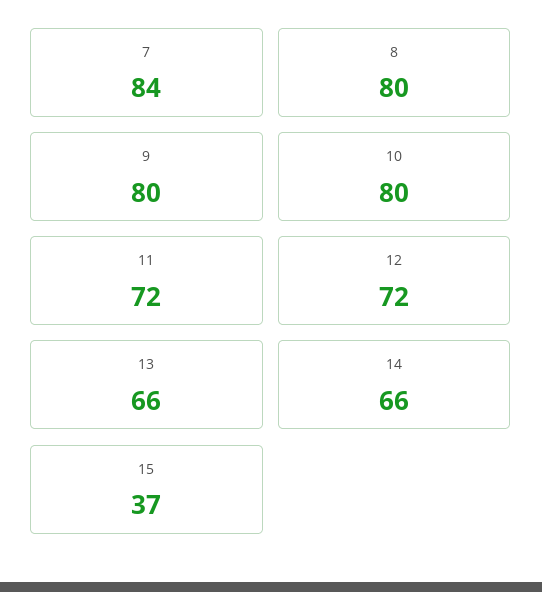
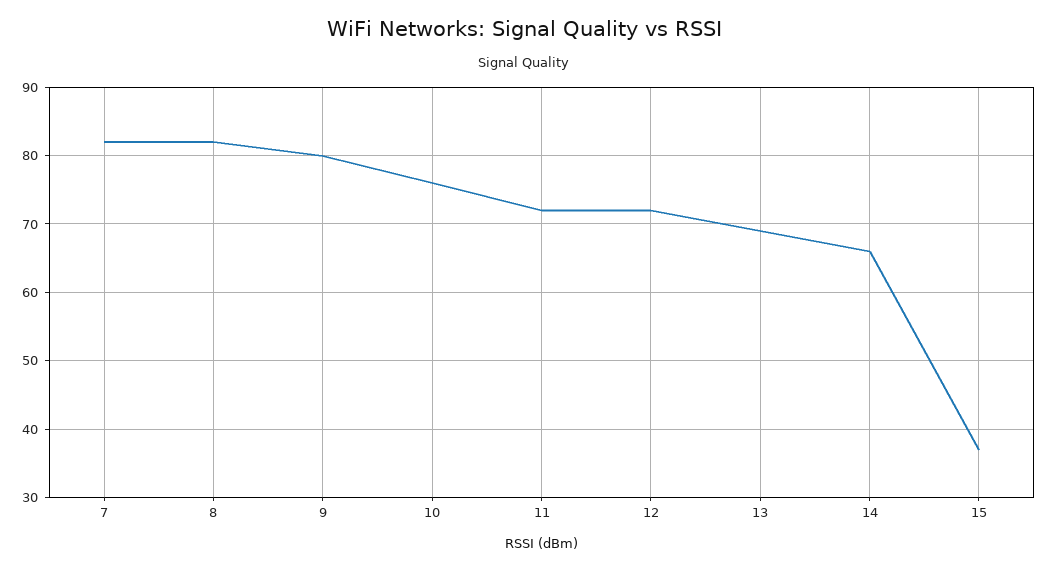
7: 84 -> 82
8: 80 -> 82
10: 80 -> 76
13: 66 -> 69

